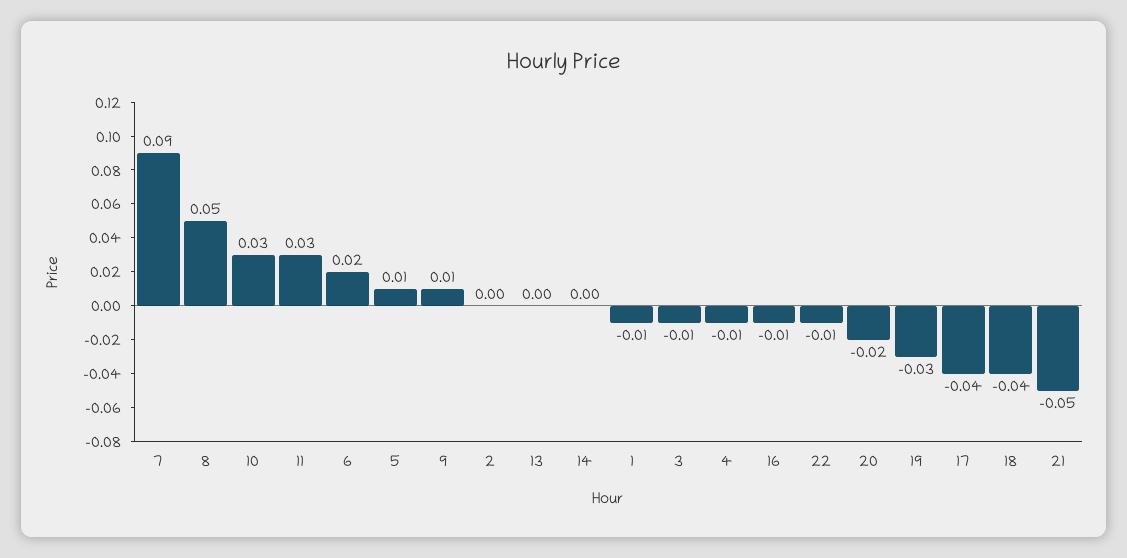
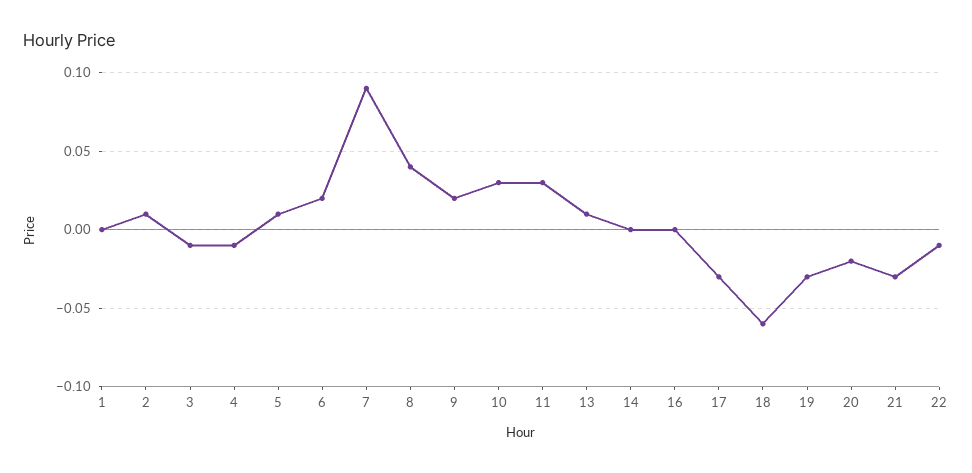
8: 0.05 -> 0.04
9: 0.01 -> 0.02
2: 0 -> 0.01
13: 0 -> 0.01
1: -0.01 -> 0
16: -0.01 -> 0
17: -0.04 -> -0.03
18: -0.04 -> -0.06
21: -0.05 -> -0.03

